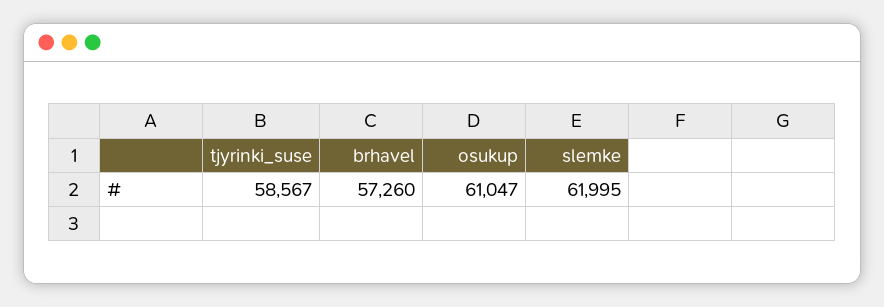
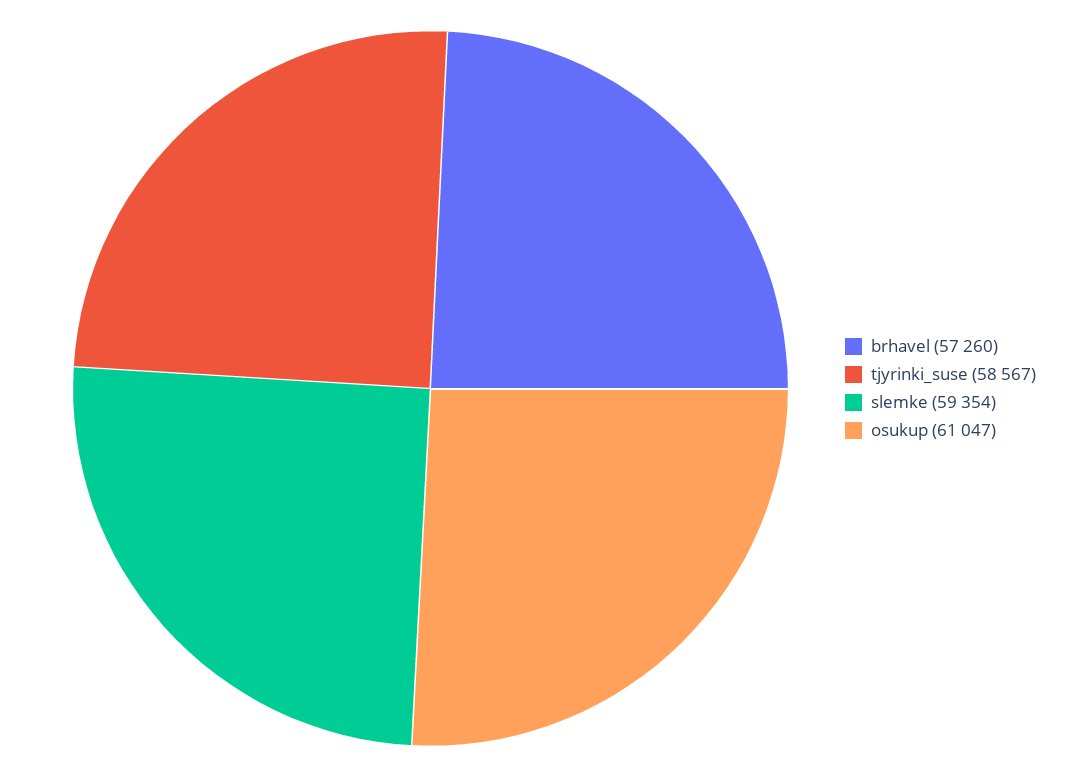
slemke: 61995 -> 59354

